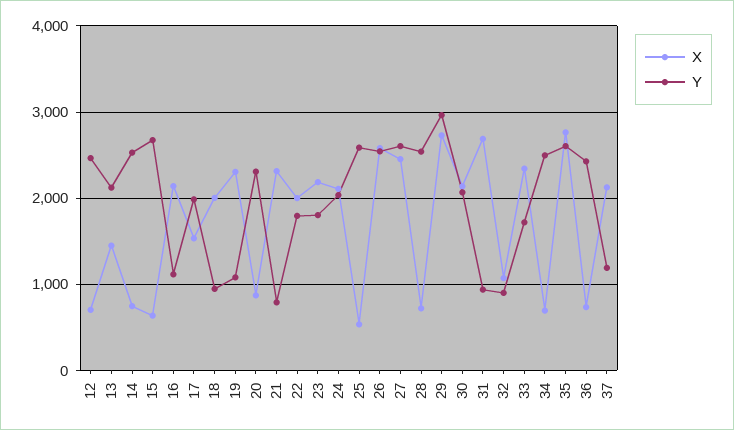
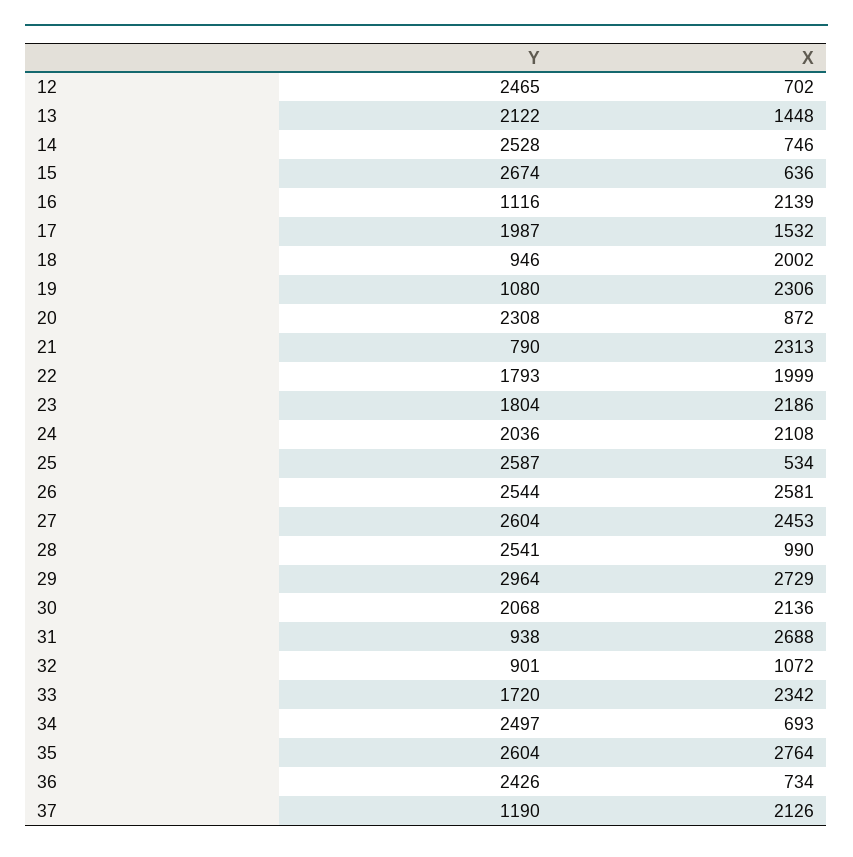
X, 28: 700 -> 990

